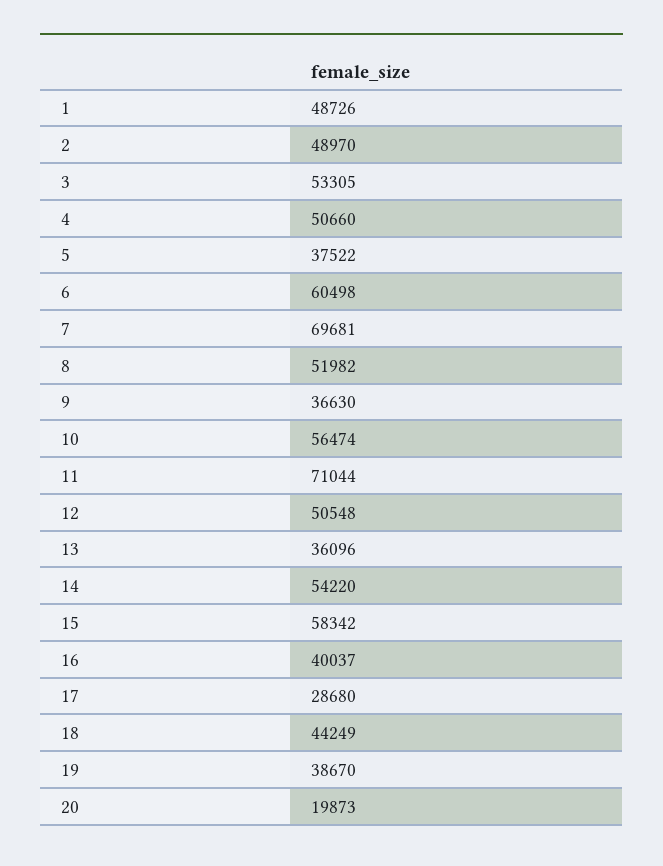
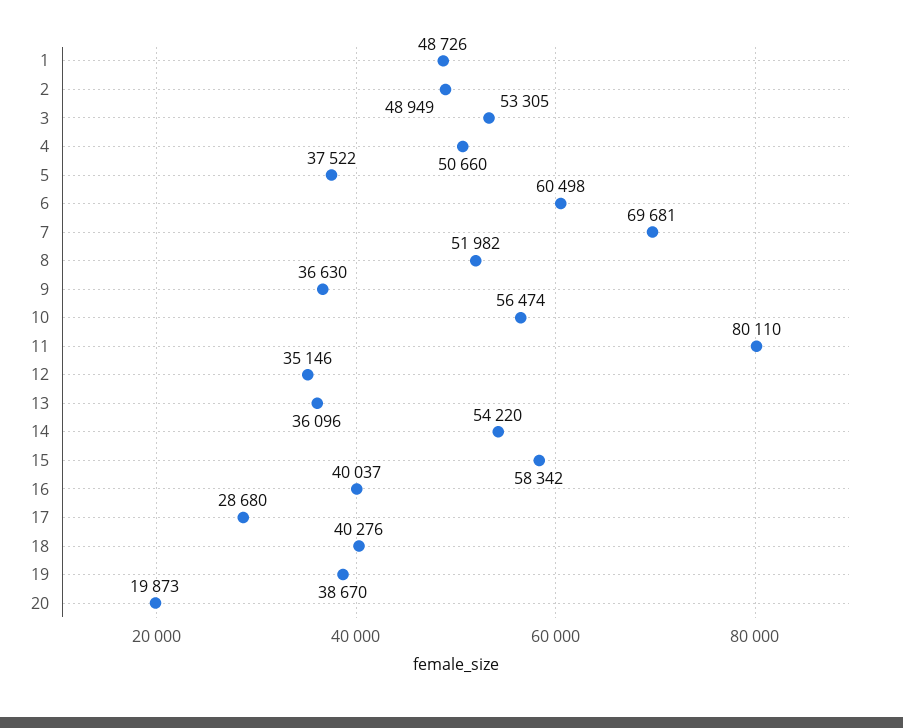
2: 48970 -> 48949
11: 71044 -> 80110
12: 50548 -> 35146
18: 44249 -> 40276

